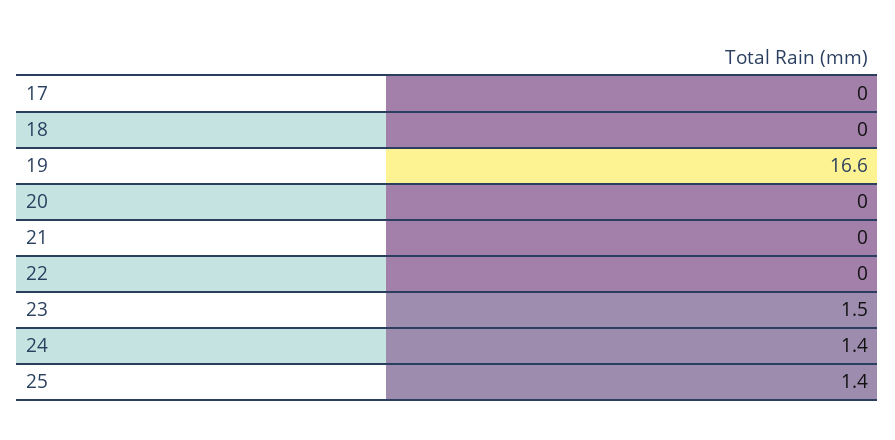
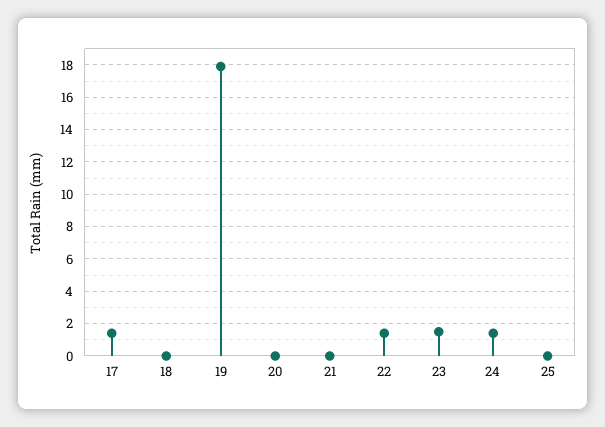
17: 0 -> 1.5
19: 16.6 -> 18
22: 0 -> 1.5
25: 1.4 -> 0

